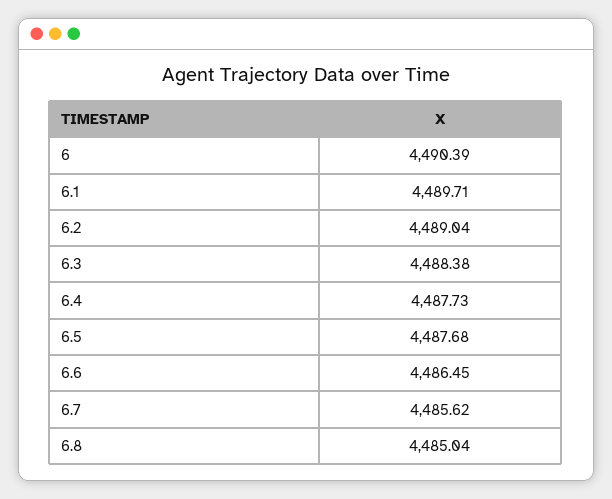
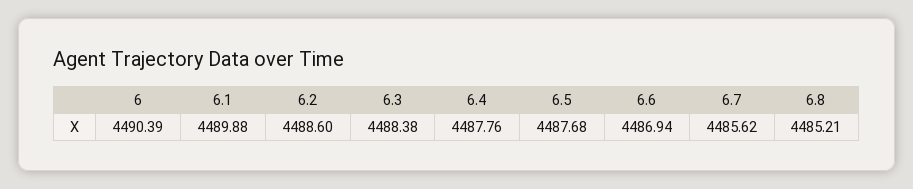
6.1: 4489.71 -> 4489.88
6.2: 4489.04 -> 4488.6
6.4: 4487.73 -> 4487.76
6.6: 4486.45 -> 4486.94
6.8: 4485.04 -> 4485.21

